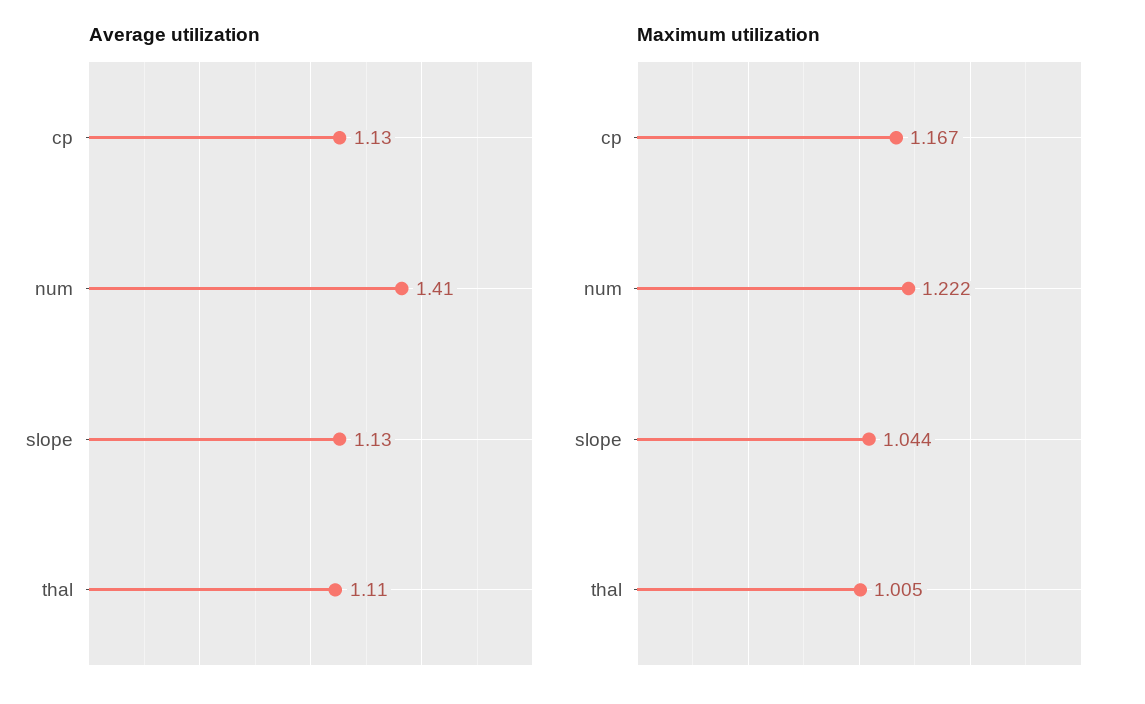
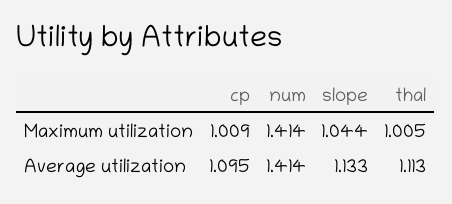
Average utilization, cp: 1.13 -> 1.095
Maximum utilization, cp: 1.167 -> 1.009
Maximum utilization, num: 1.222 -> 1.414

